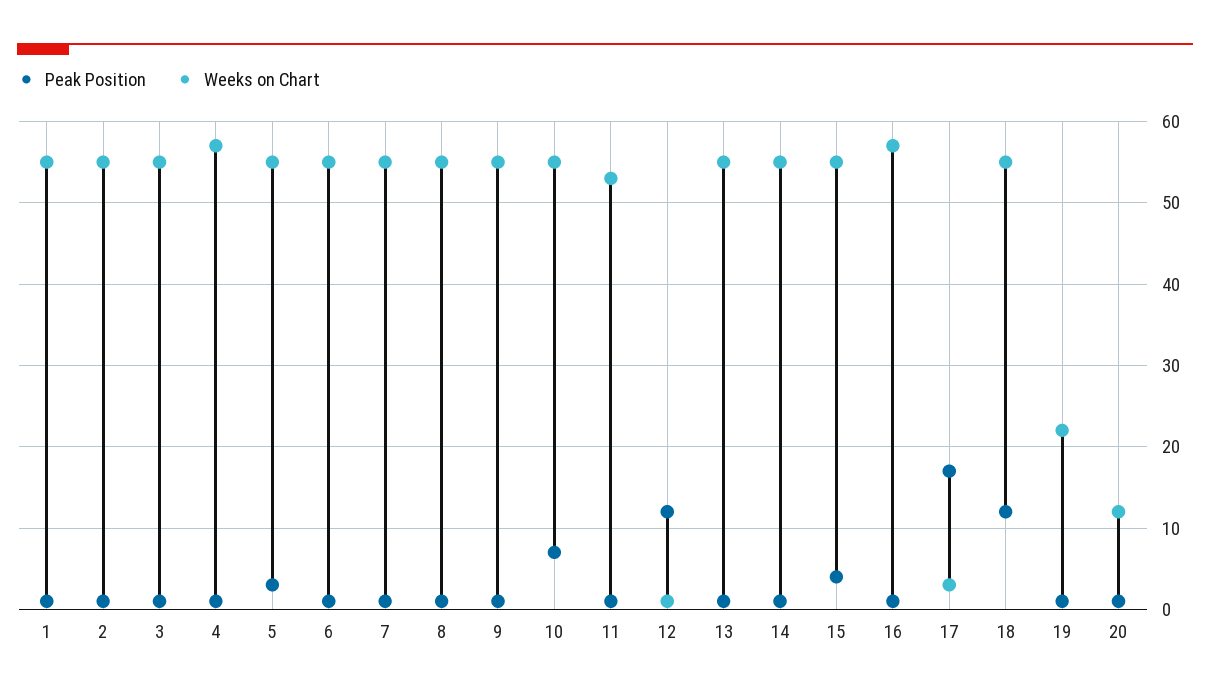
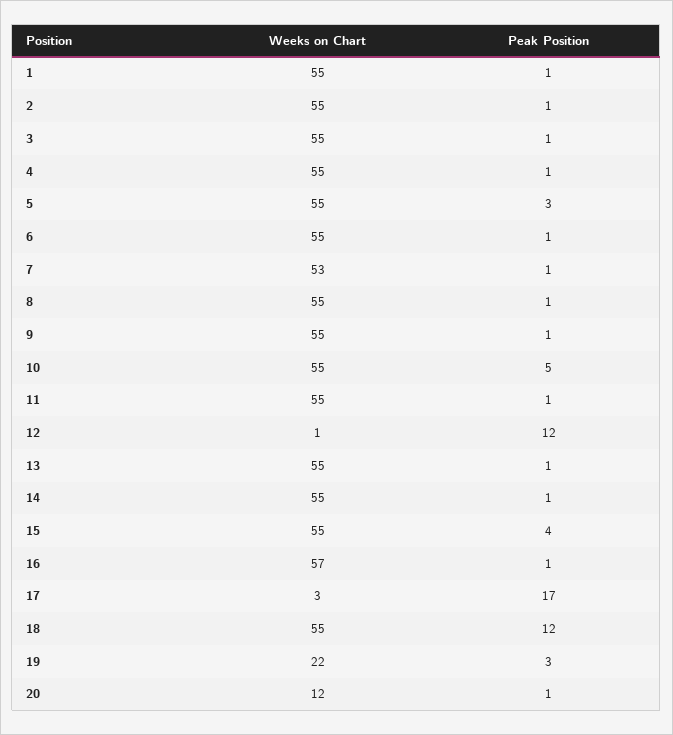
Weeks on Chart, 4: 57 -> 55
Weeks on Chart, 7: 55 -> 53
Peak Position, 10: 7 -> 5
Weeks on Chart, 11: 53 -> 55
Peak Position, 19: 1 -> 3

